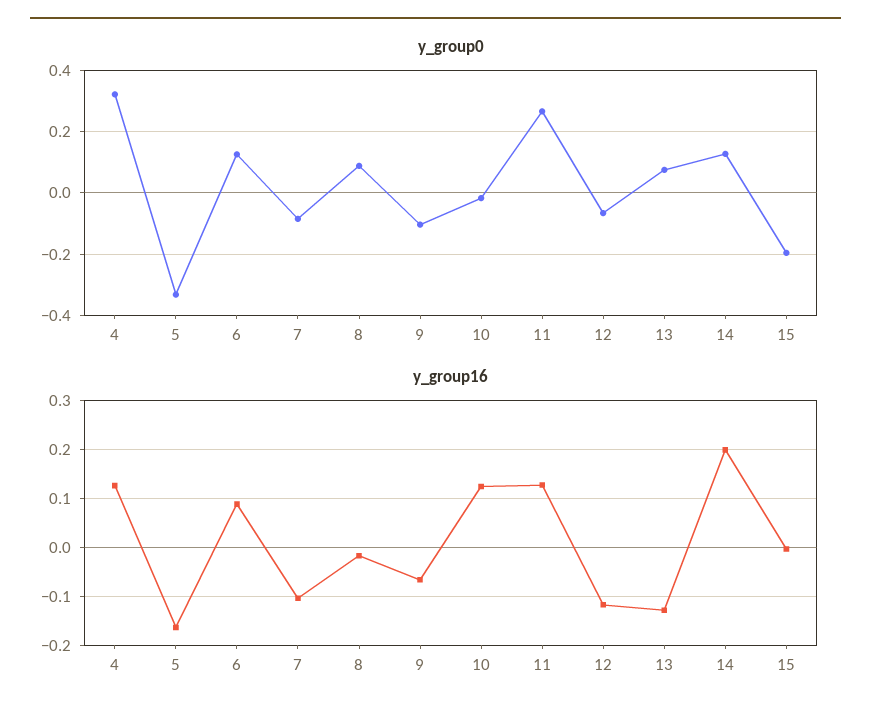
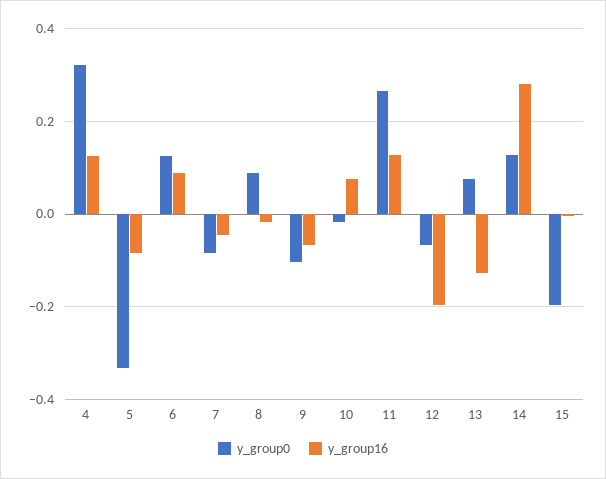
y_group16, 5: -0.16 -> -0.08
y_group16, 7: -0.1 -> -0.04
y_group16, 10: 0.12 -> 0.08
y_group16, 12: -0.12 -> -0.2
y_group16, 14: 0.2 -> 0.28

